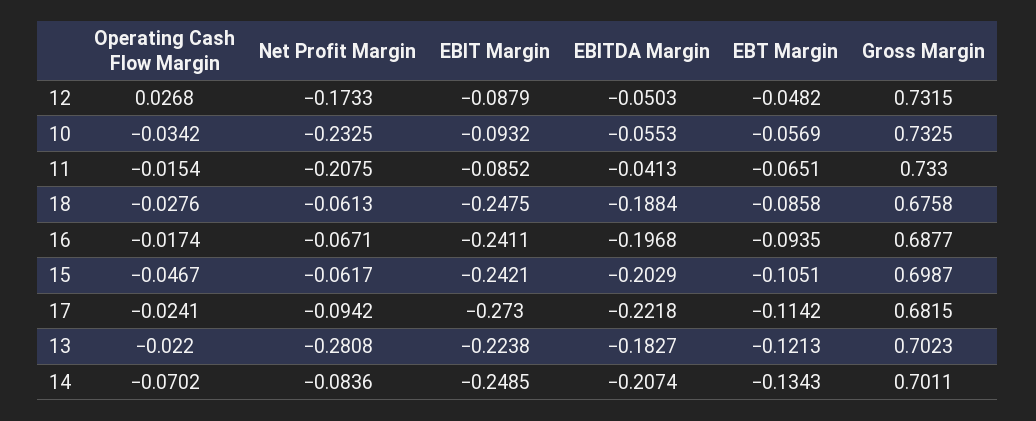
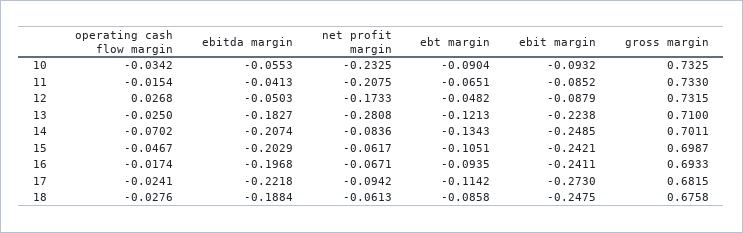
EBT Margin, 10: -0.0569 -> -0.0904
Gross Margin, 16: 0.6877 -> 0.6933
Operating Cash Flow Margin, 13: -0.022 -> -0.025
Gross Margin, 13: 0.7023 -> 0.71

